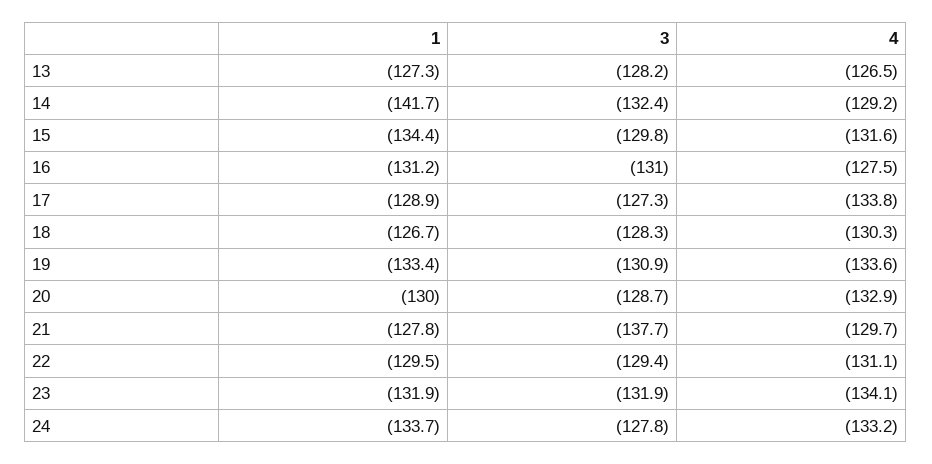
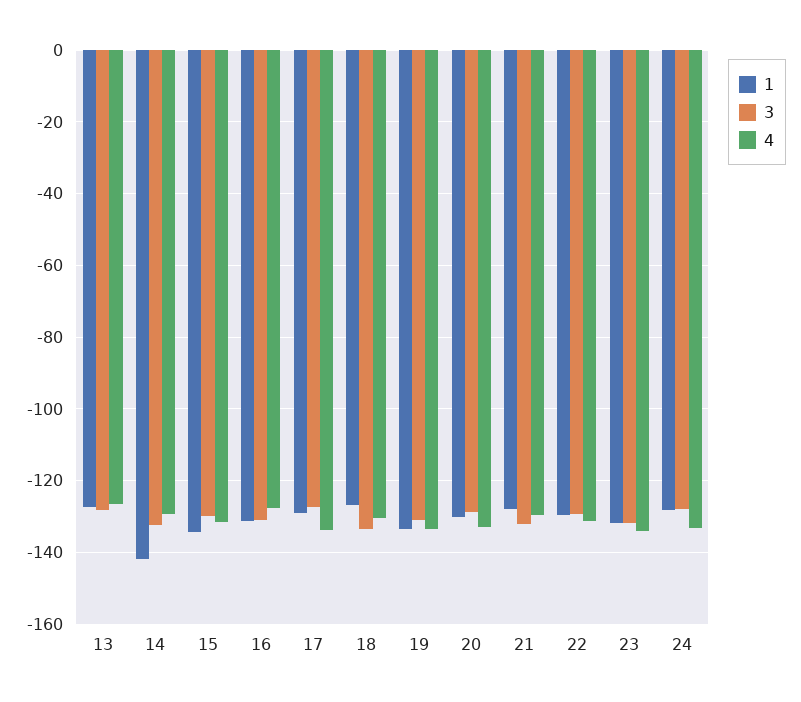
3, 18: -128.3 -> -134
3, 21: -137.7 -> -132
1, 24: -133.7 -> -128

